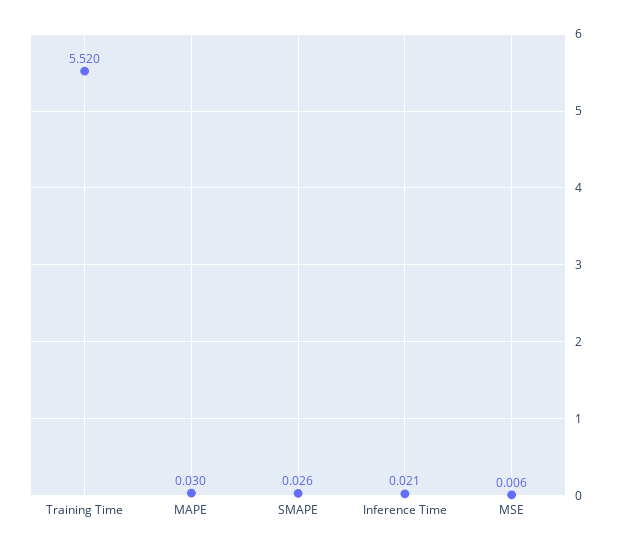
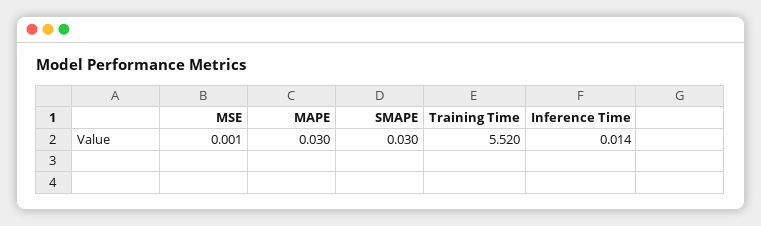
SMAPE: 0.026 -> 0.03
Inference Time: 0.021 -> 0.014
MSE: 0.006 -> 0.001

